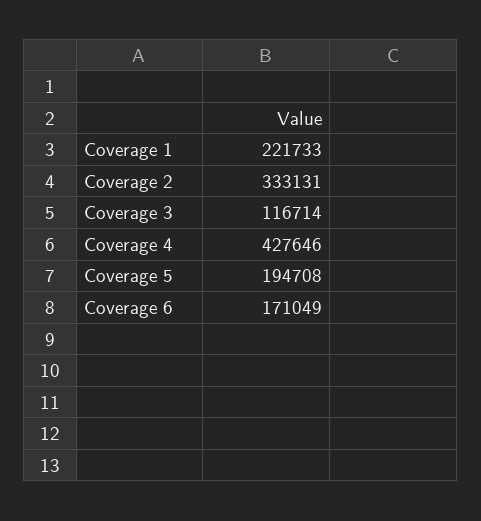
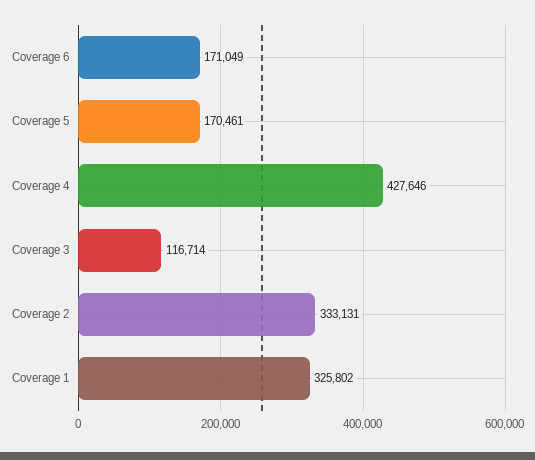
Coverage 1: 221733 -> 325802
Coverage 5: 194708 -> 170461

